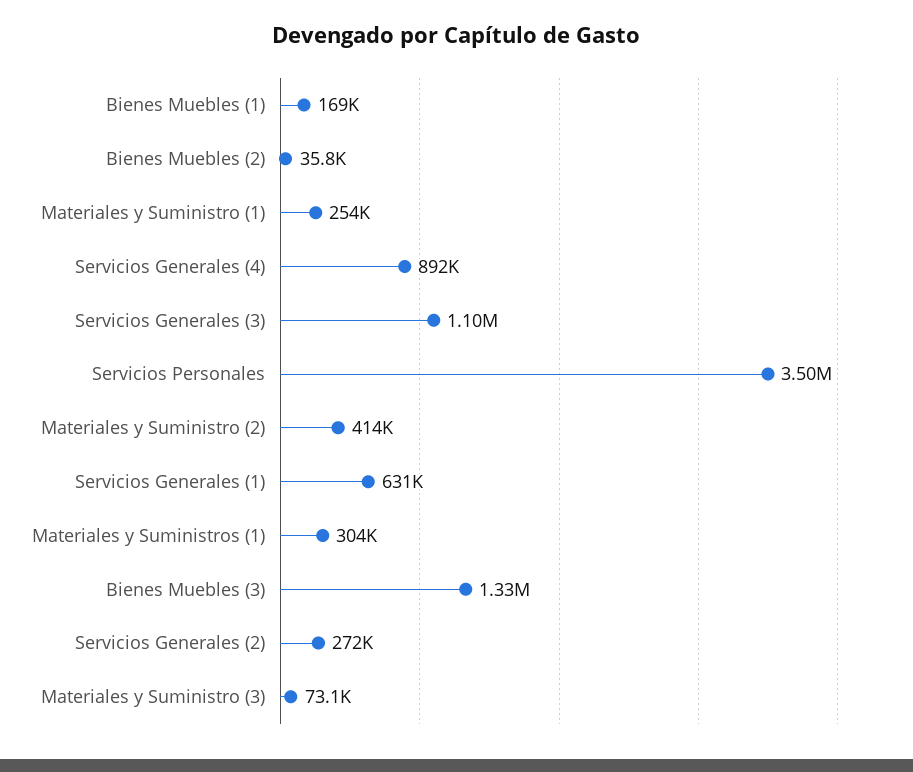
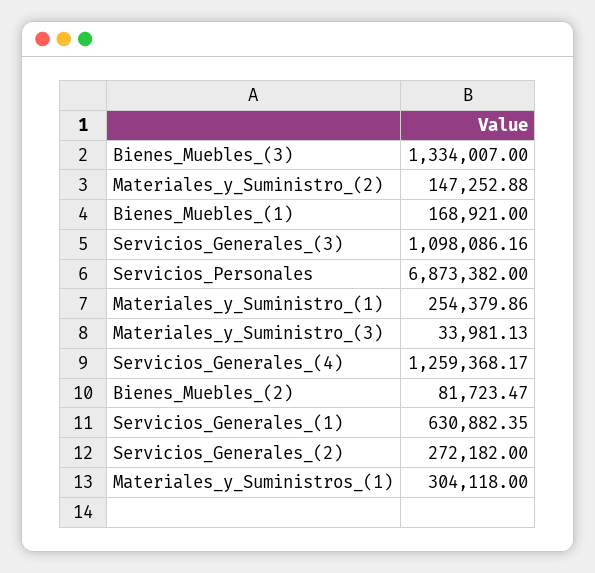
Bienes Muebles (2): 35800 -> 81723.47
Servicios Generales (4): 892000 -> 1259368.17
Servicios Personales: 3500000 -> 6873382
Materiales y Suministro (2): 414000 -> 147252.88
Materiales y Suministro (3): 73100 -> 33981.13

